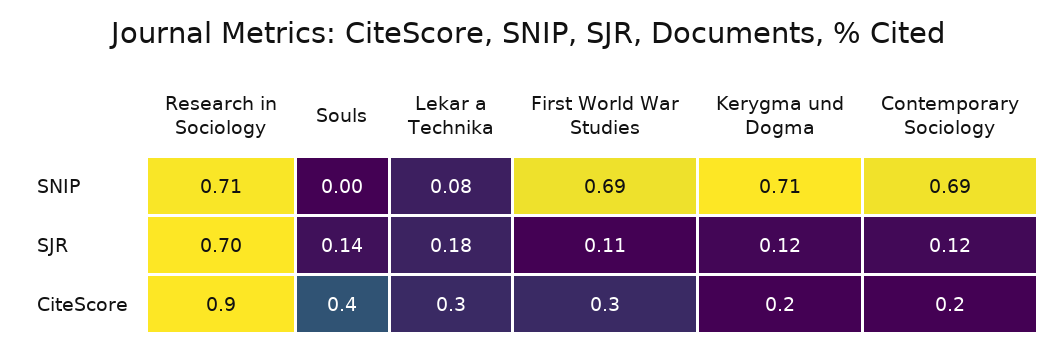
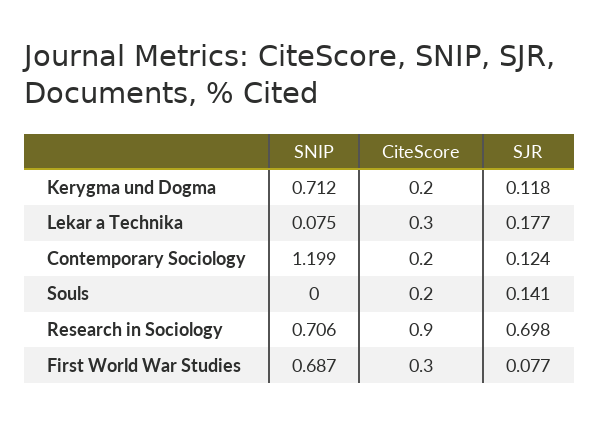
Contemporary Sociology, SNIP: 0.69 -> 1.199
First World War Studies, SJR: 0.11 -> 0.077
Souls, CiteScore: 0.4 -> 0.2

